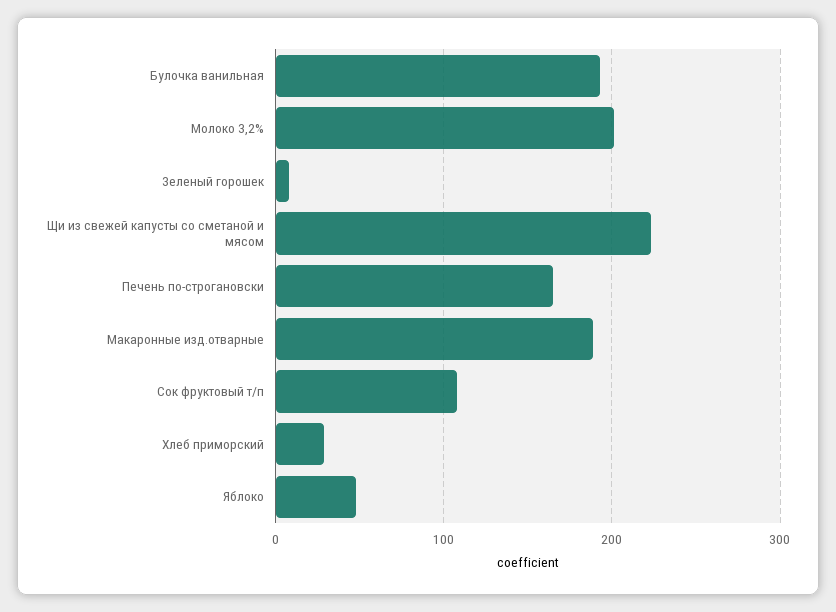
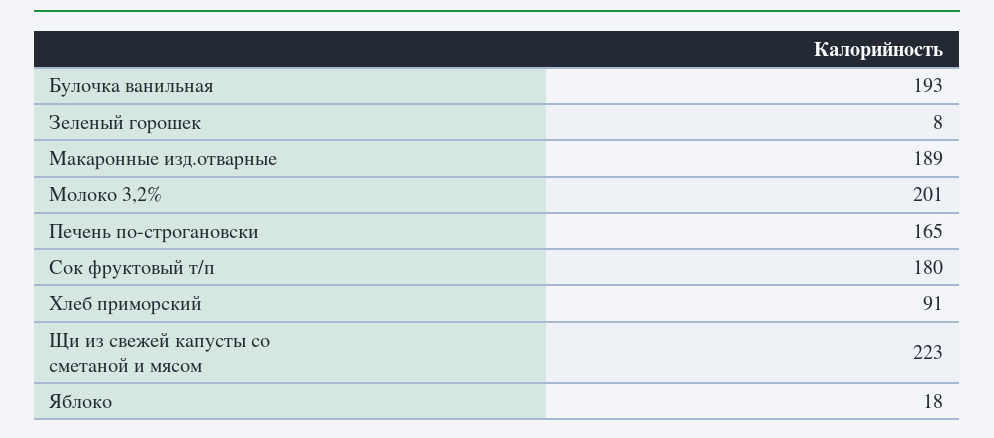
Сок фруктовый т/п: 110 -> 180
Хлеб приморский: 30 -> 91
Яблоко: 50 -> 18

